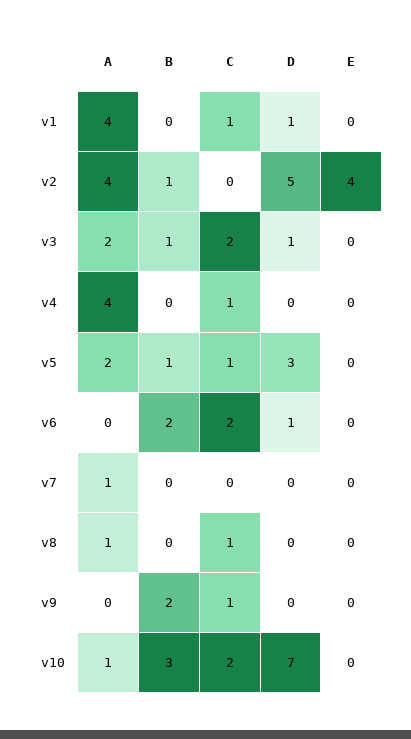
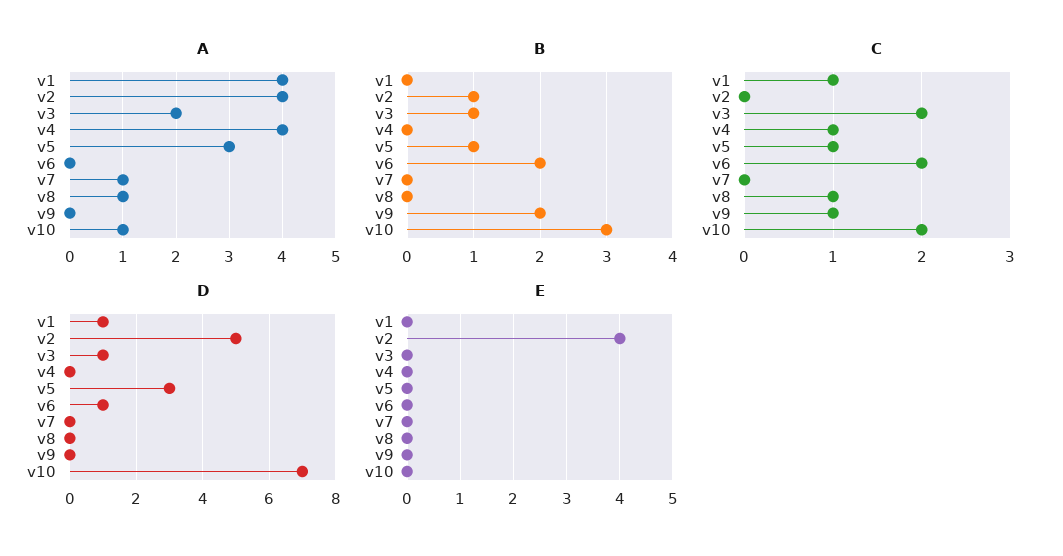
A, v5: 2 -> 3

